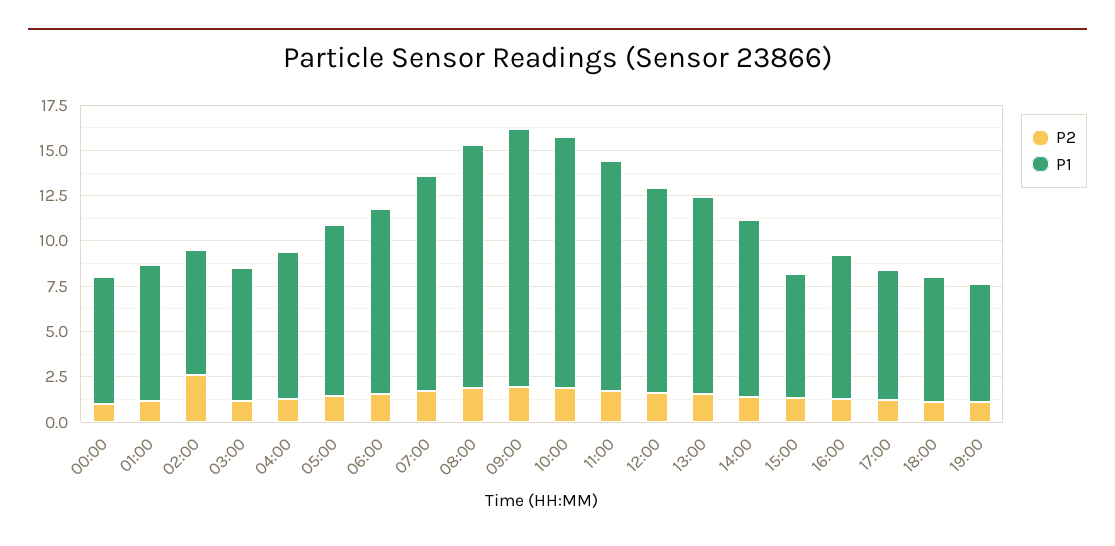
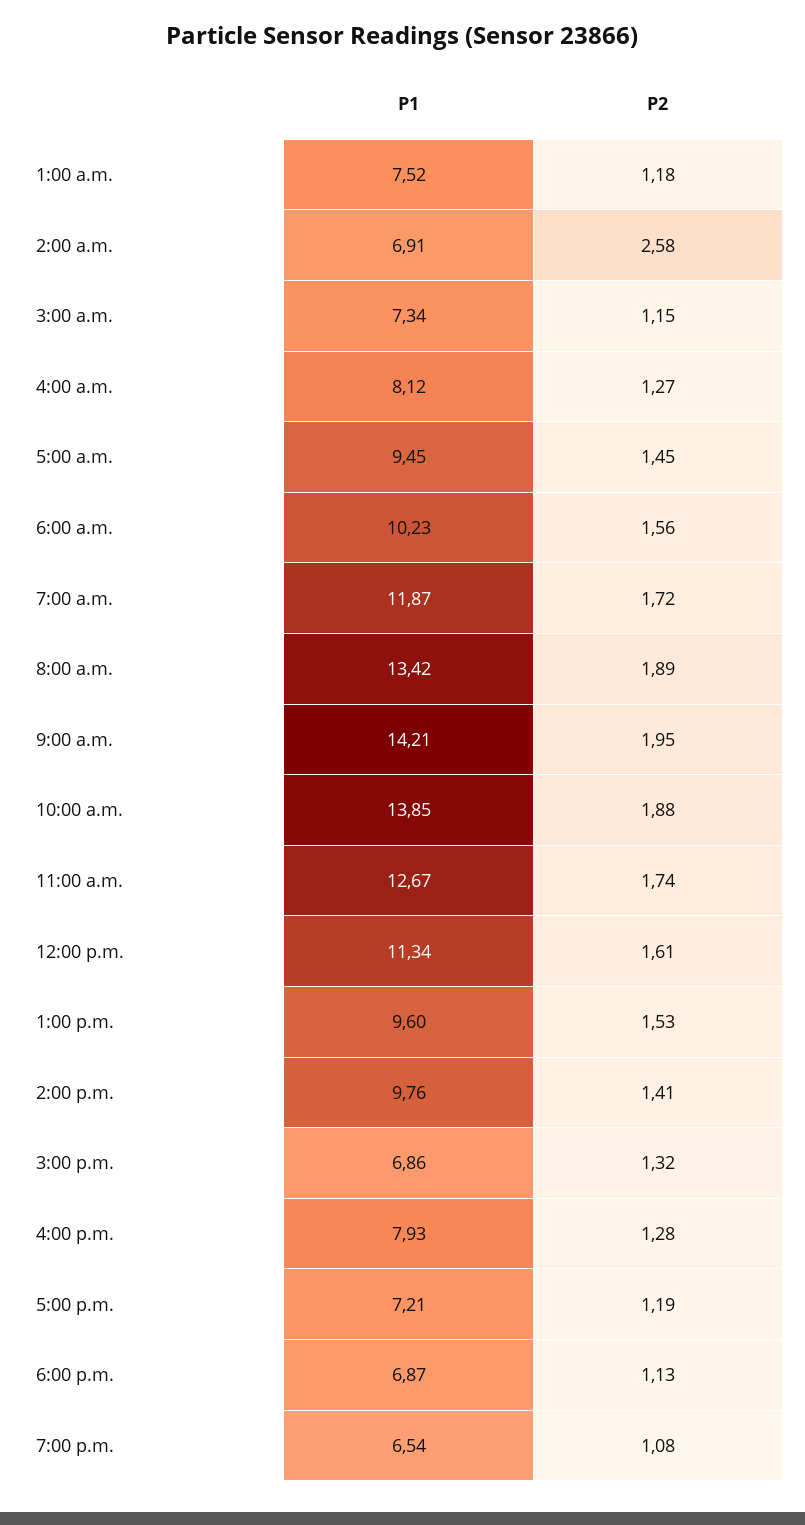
P2, 00:00: 1 -> none
P1, 00:00: 7 -> none
P1, 13:00: 11 -> 9.6

